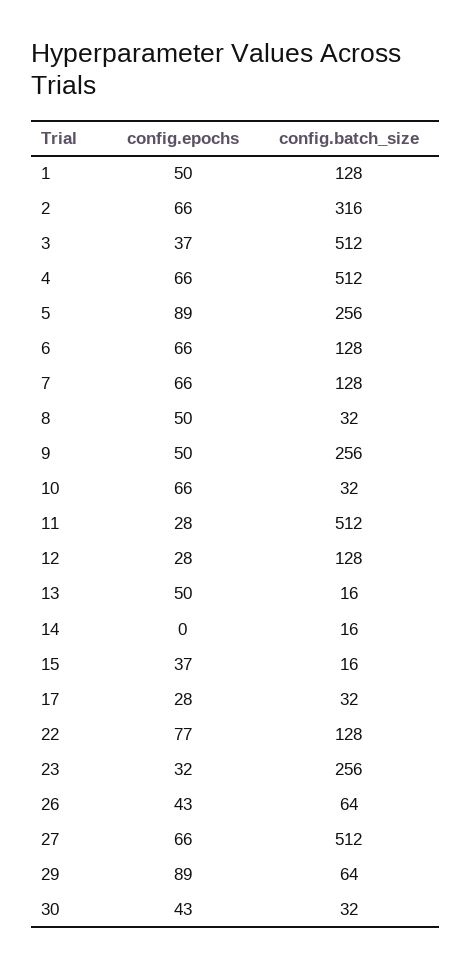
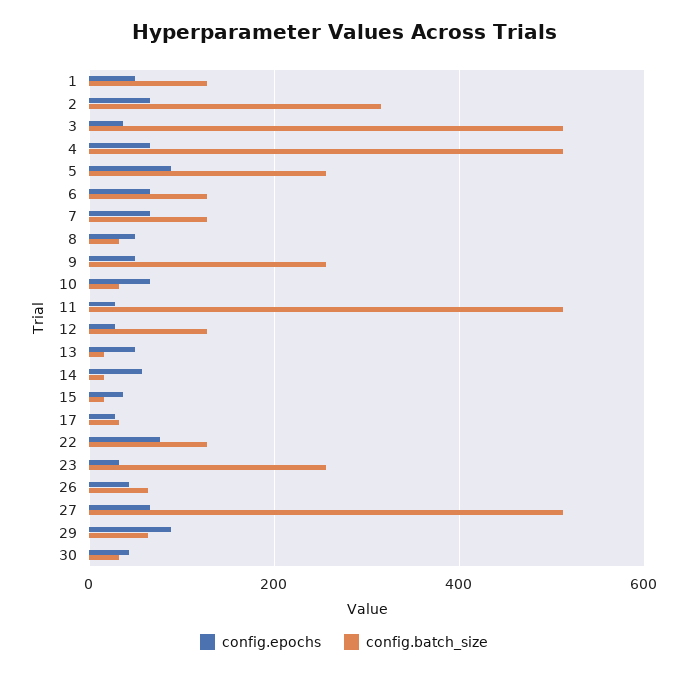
config.epochs, 14: 0 -> 60

